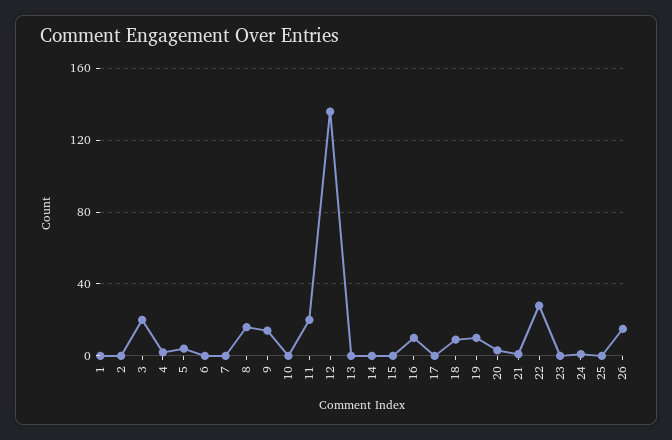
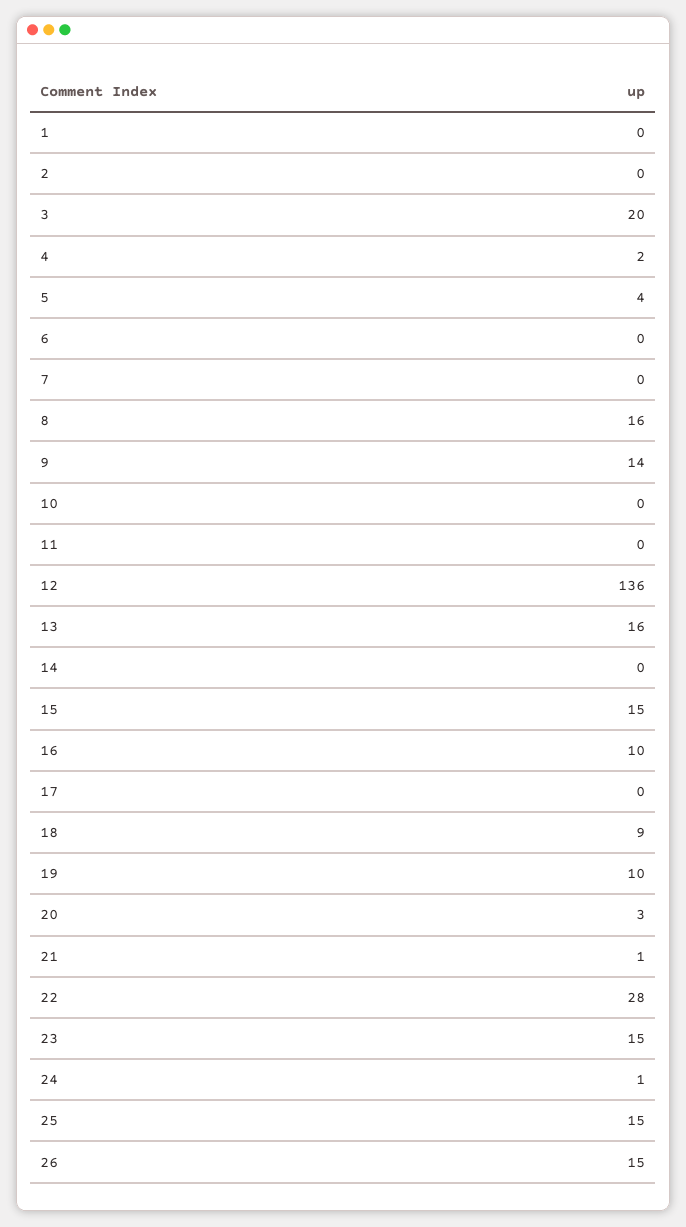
11: 20 -> 0
13: 0 -> 16
15: 0 -> 15
23: 0 -> 15
25: 0 -> 15

